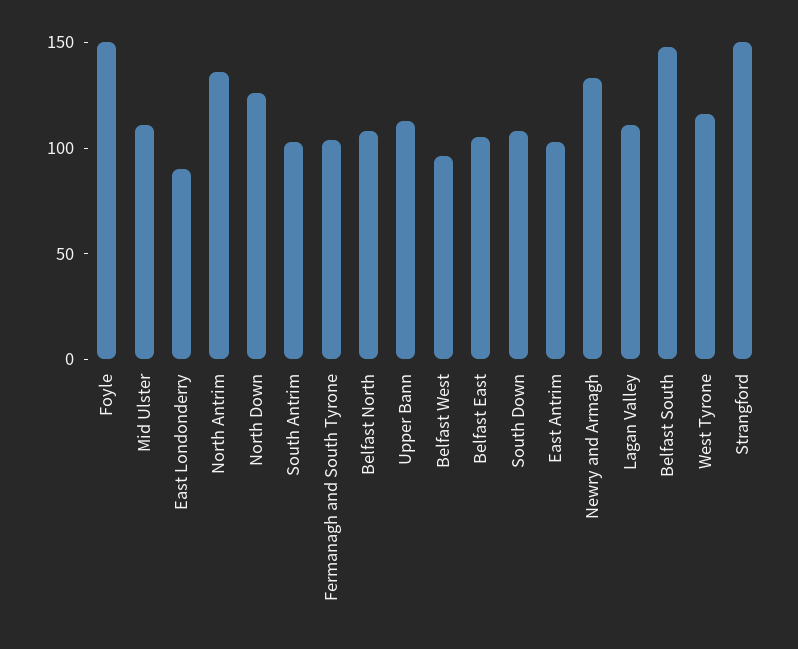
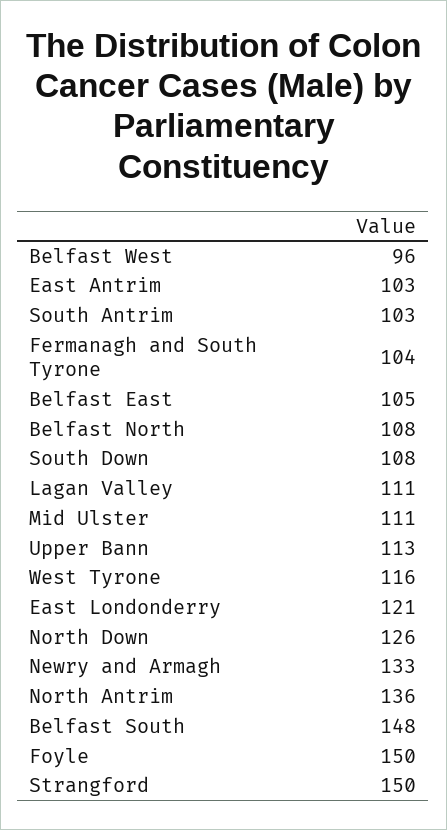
East Londonderry: 90 -> 121

